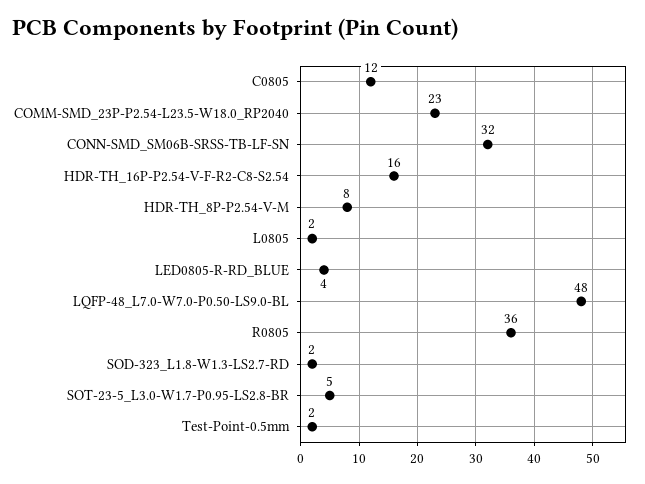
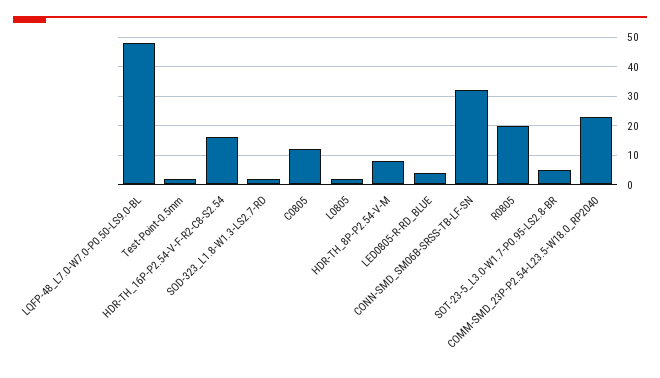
R0805: 36 -> 20

